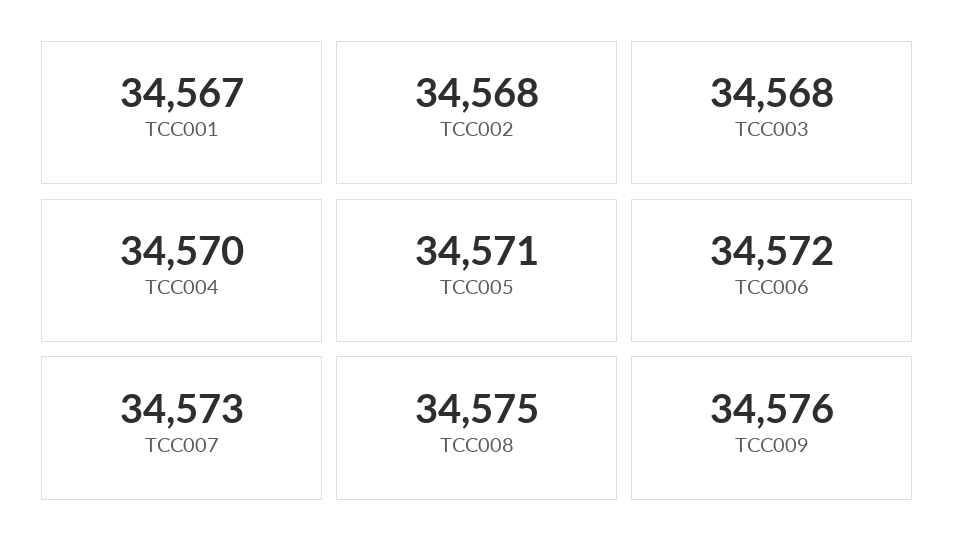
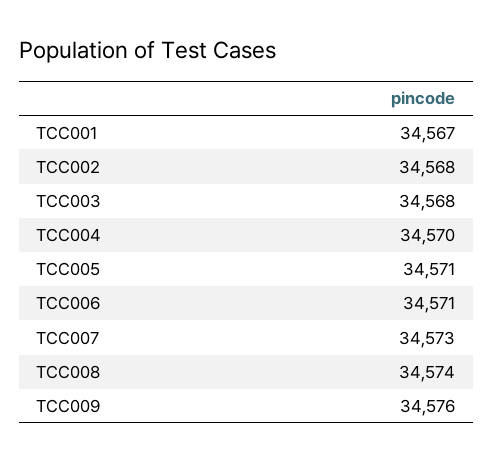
TCC006: 34572 -> 34571
TCC008: 34575 -> 34574

